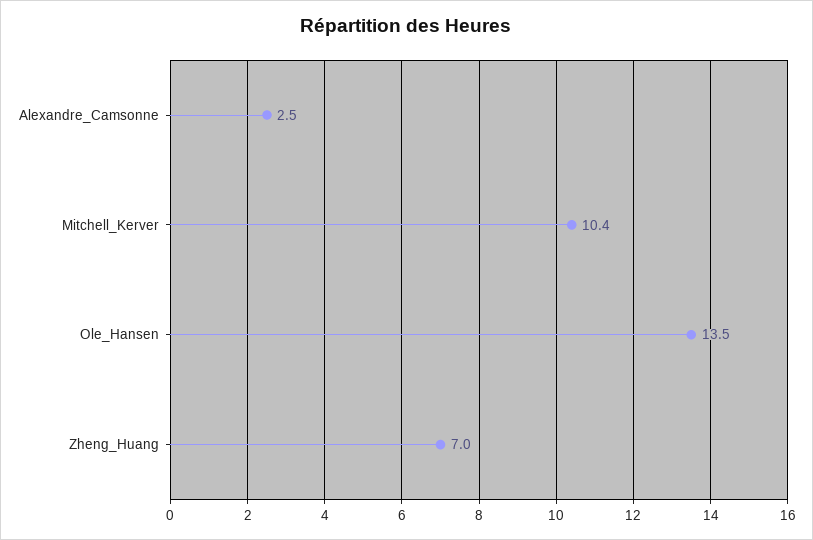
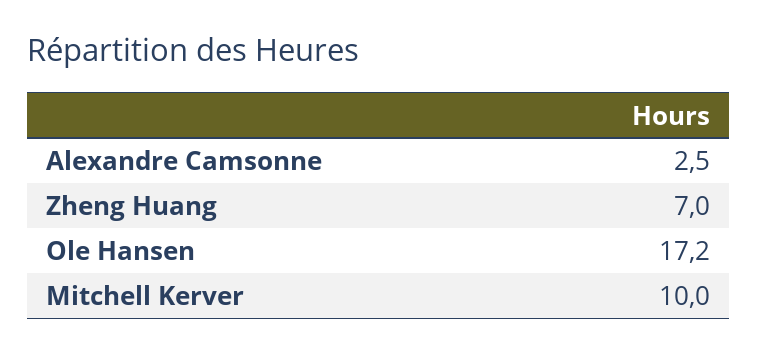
Mitchell_Kerver: 10.4 -> 10
Ole_Hansen: 13.5 -> 17.2

